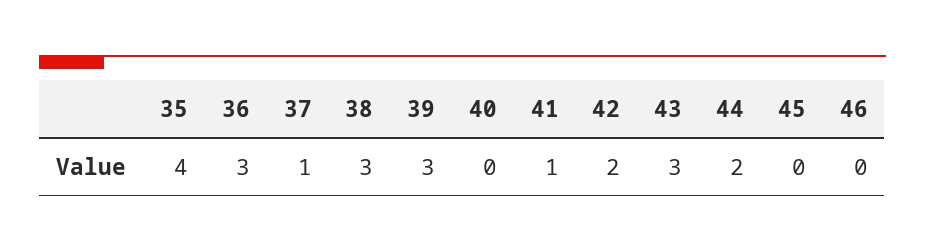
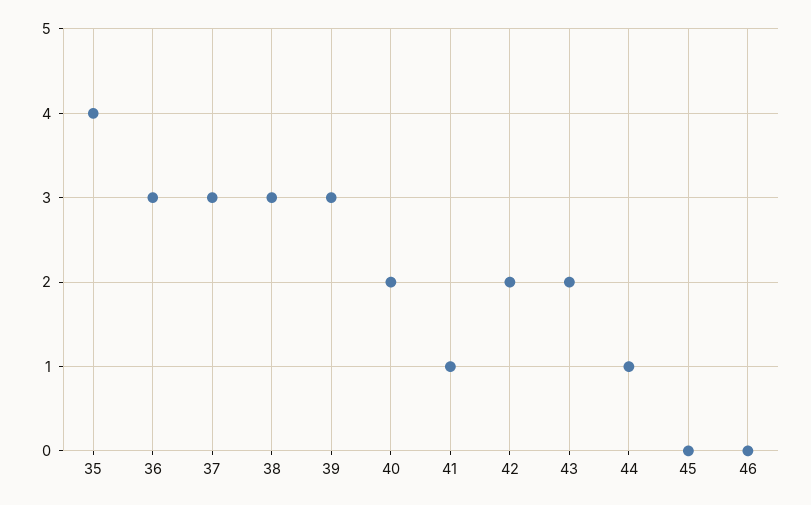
37: 1 -> 3
40: 0 -> 2
43: 3 -> 2
44: 2 -> 1

